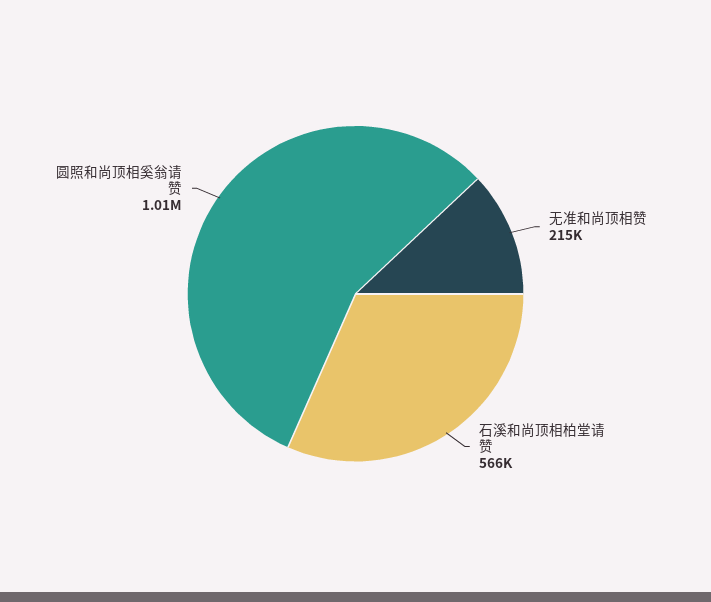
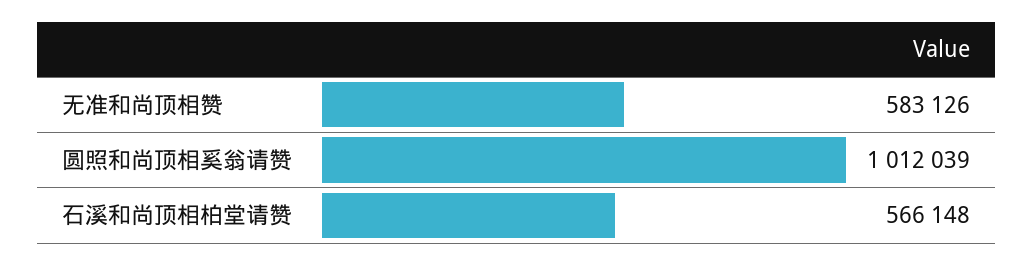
无准和尚顶相赞: 215000 -> 583126

